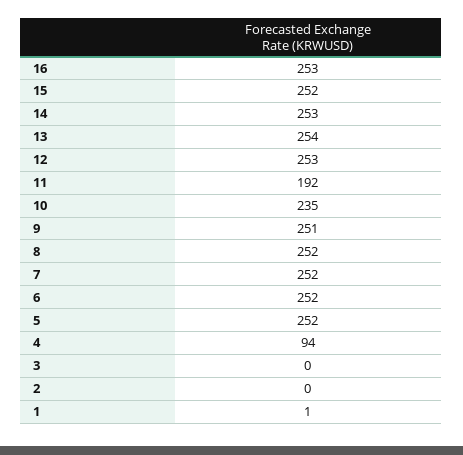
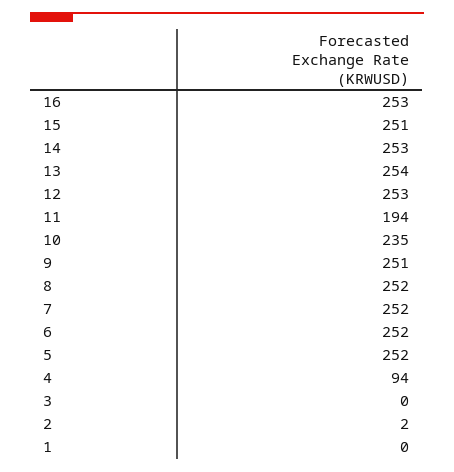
15: 252 -> 251
11: 192 -> 194
2: 0 -> 2
1: 1 -> 0

